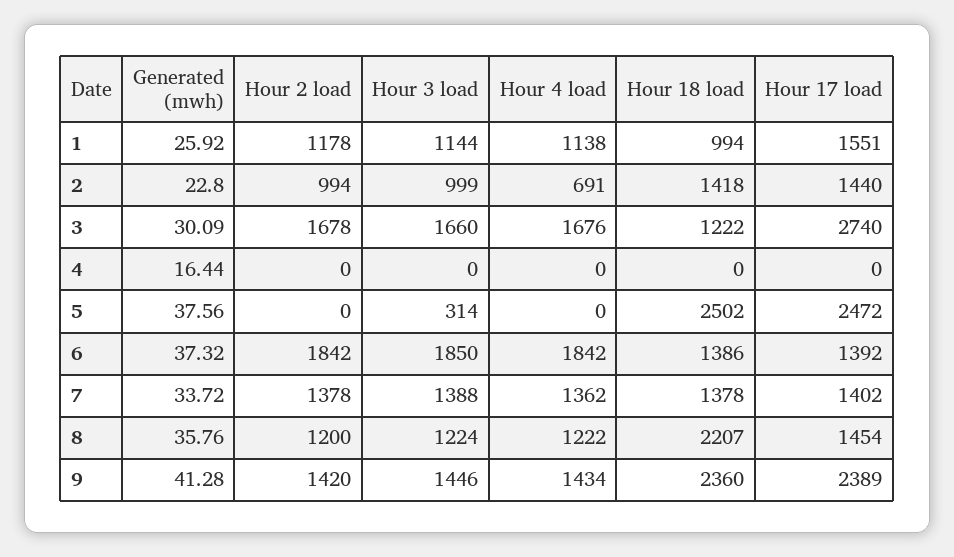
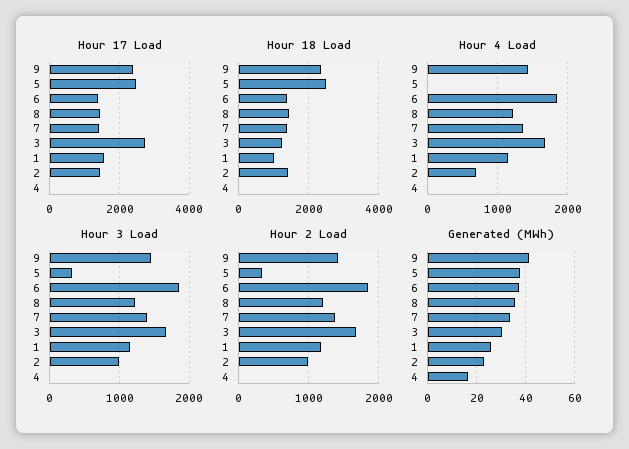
Hour 2 load, 5: 0 -> 300
Hour 18 load, 8: 2207 -> 1400

